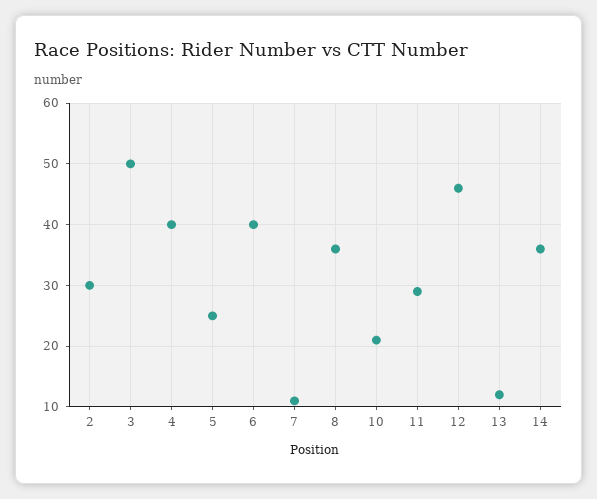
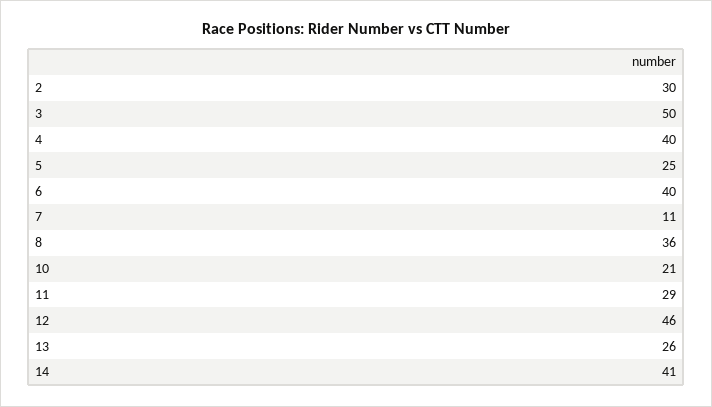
13: 12 -> 26
14: 36 -> 41

